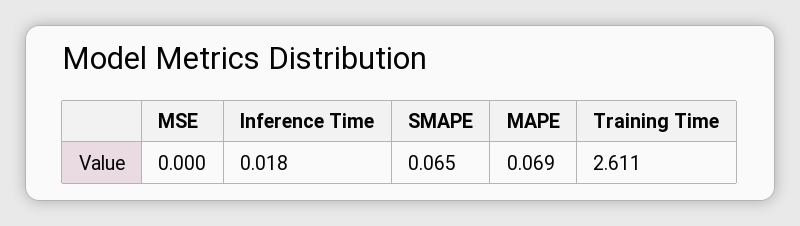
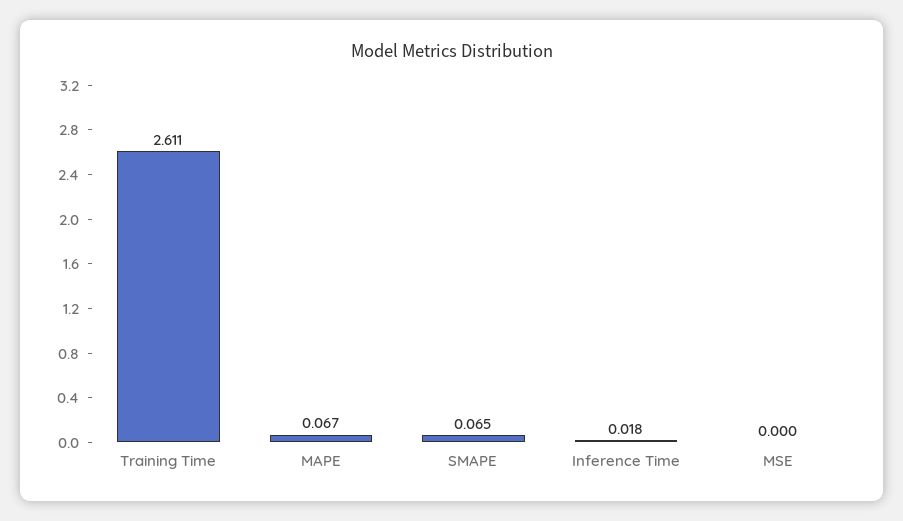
MAPE: 0.069 -> 0.067

